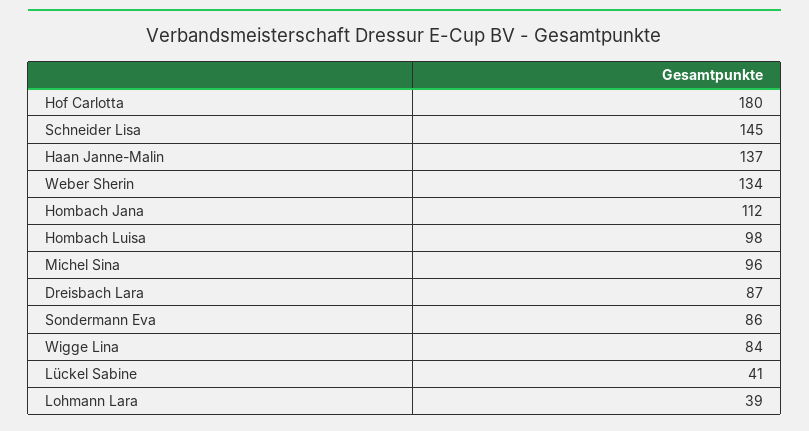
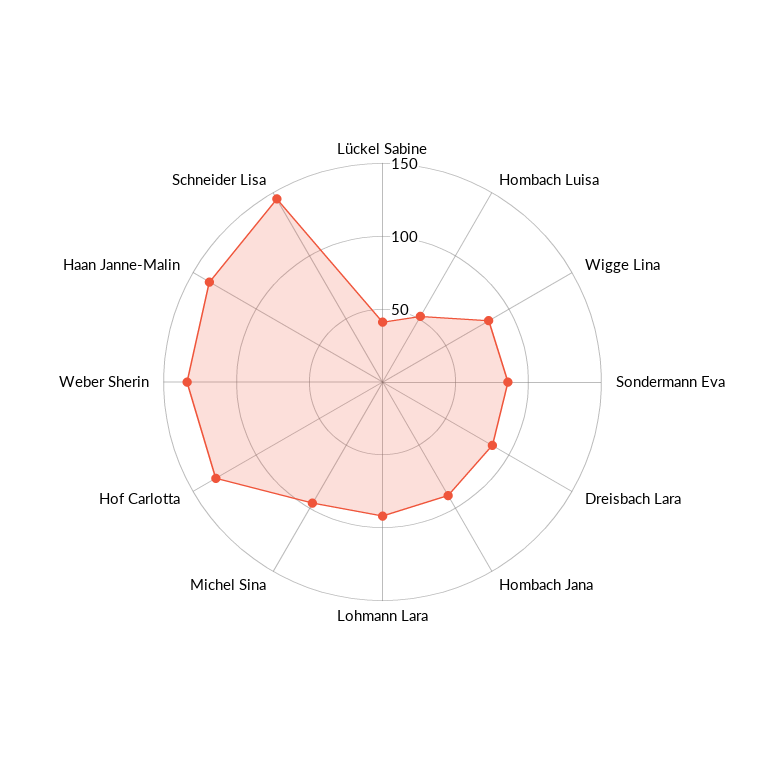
Hof Carlotta: 180 -> 130
Hombach Jana: 112 -> 90
Hombach Luisa: 98 -> 50
Lohmann Lara: 39 -> 90

